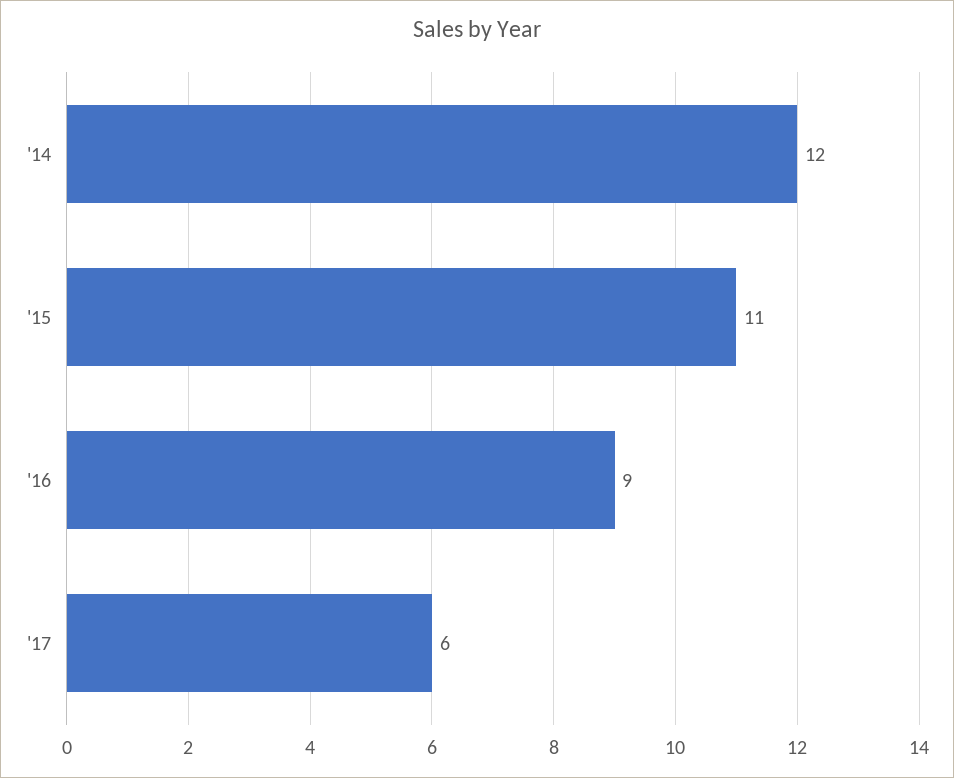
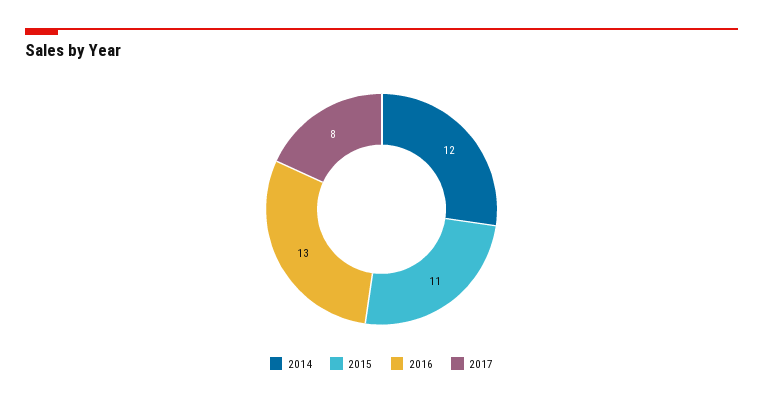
'16: 9 -> 13
'17: 6 -> 8

